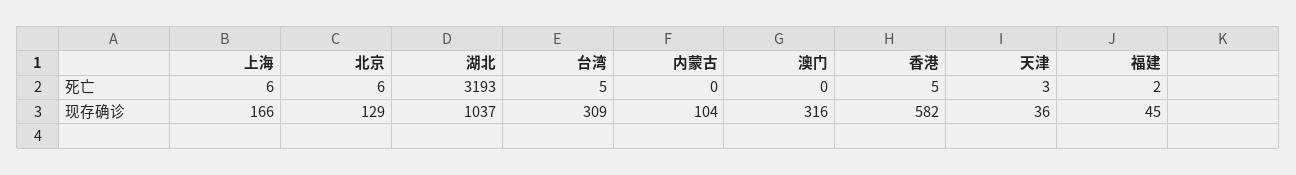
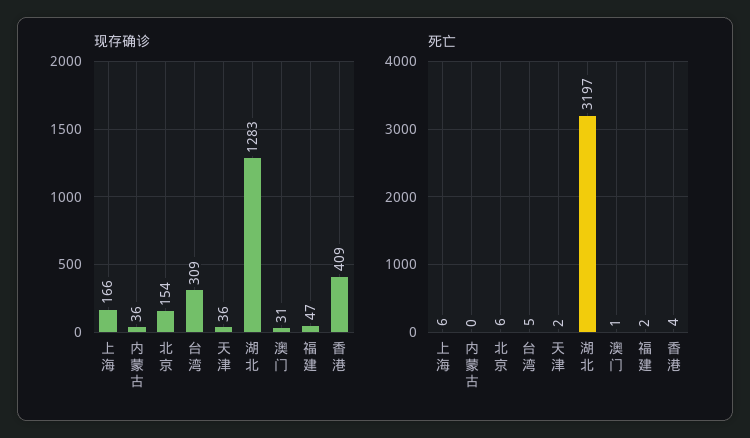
死亡, 湖北: 3193 -> 3197
死亡, 澳门: 0 -> 1
死亡, 香港: 5 -> 4
死亡, 天津: 3 -> 2
现存确诊, 北京: 129 -> 154
现存确诊, 湖北: 1037 -> 1283
现存确诊, 内蒙古: 104 -> 36
现存确诊, 澳门: 316 -> 31
现存确诊, 香港: 582 -> 409
现存确诊, 福建: 45 -> 47

